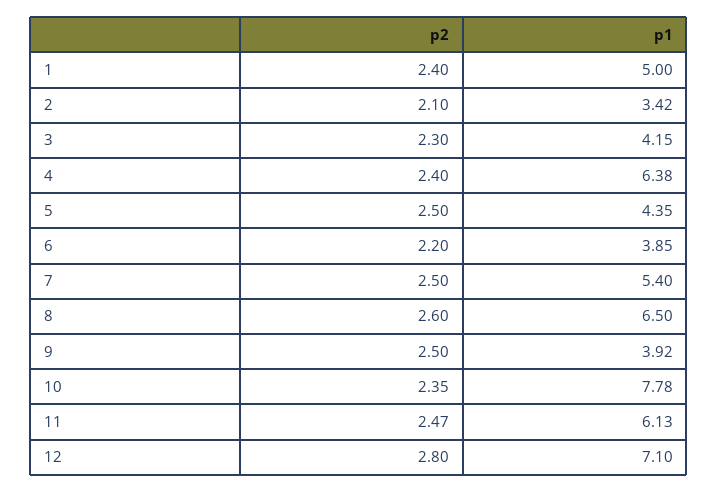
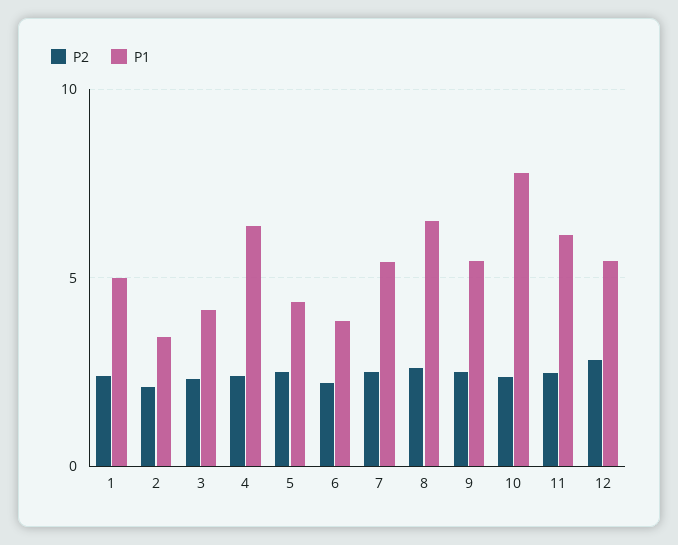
p1, 9: 3.92 -> 5.5
p1, 12: 7.1 -> 5.5

